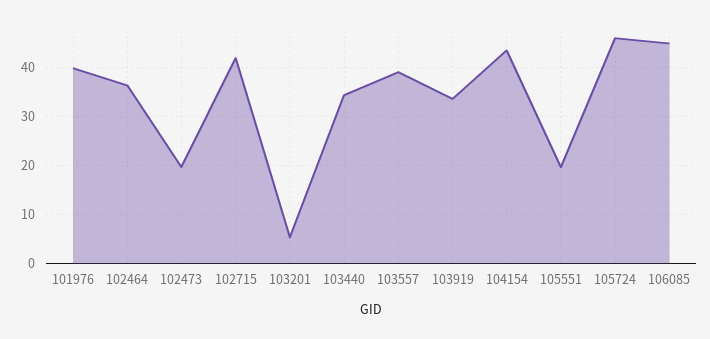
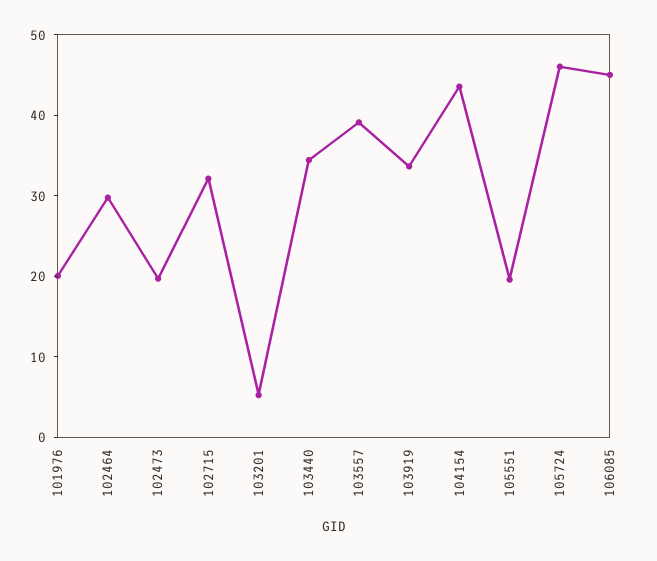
101976: 40 -> 20
102464: 36 -> 30
102715: 42 -> 32

